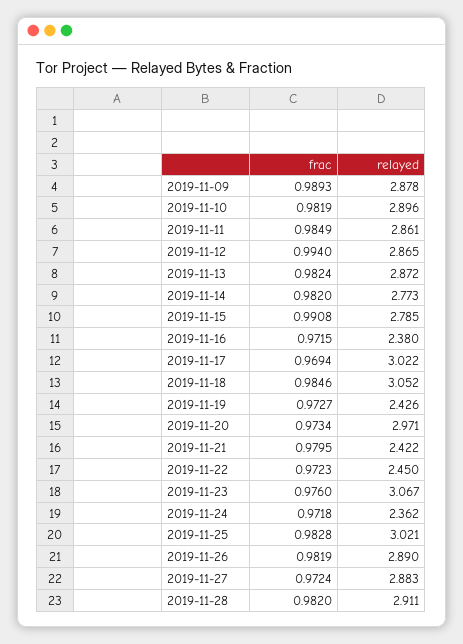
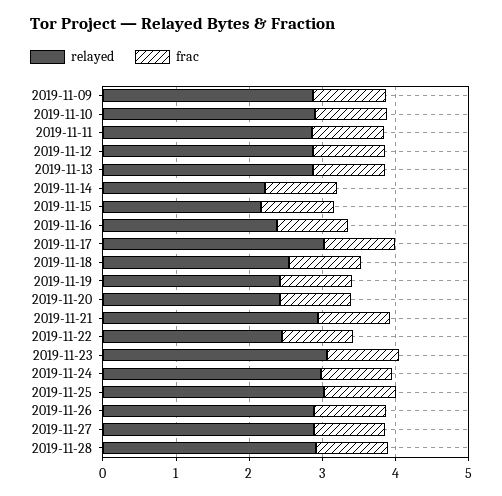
relayed, 2019-11-14: 2.773 -> 2.2
relayed, 2019-11-15: 2.785 -> 2.2
relayed, 2019-11-18: 3.052 -> 2.6
relayed, 2019-11-20: 2.971 -> 2.4
relayed, 2019-11-21: 2.422 -> 3
relayed, 2019-11-24: 2.362 -> 3

